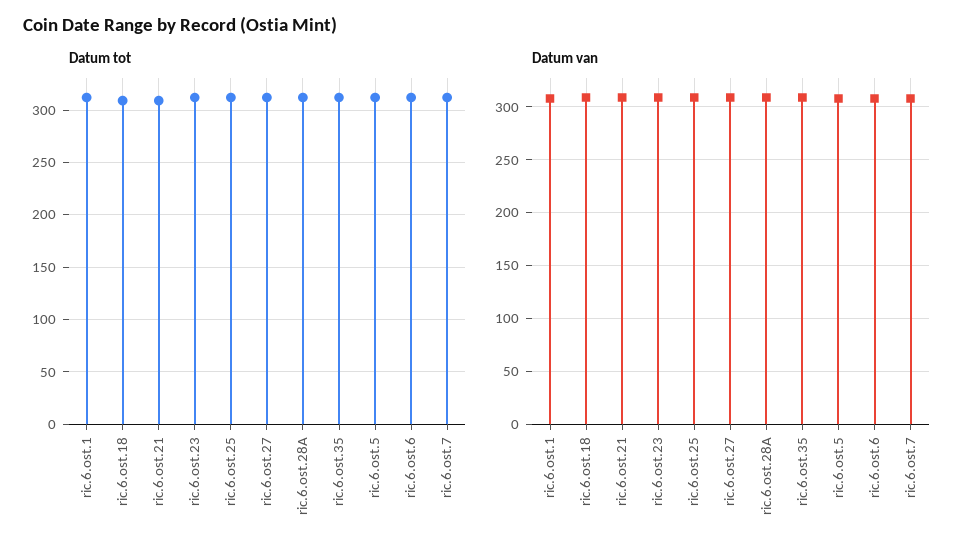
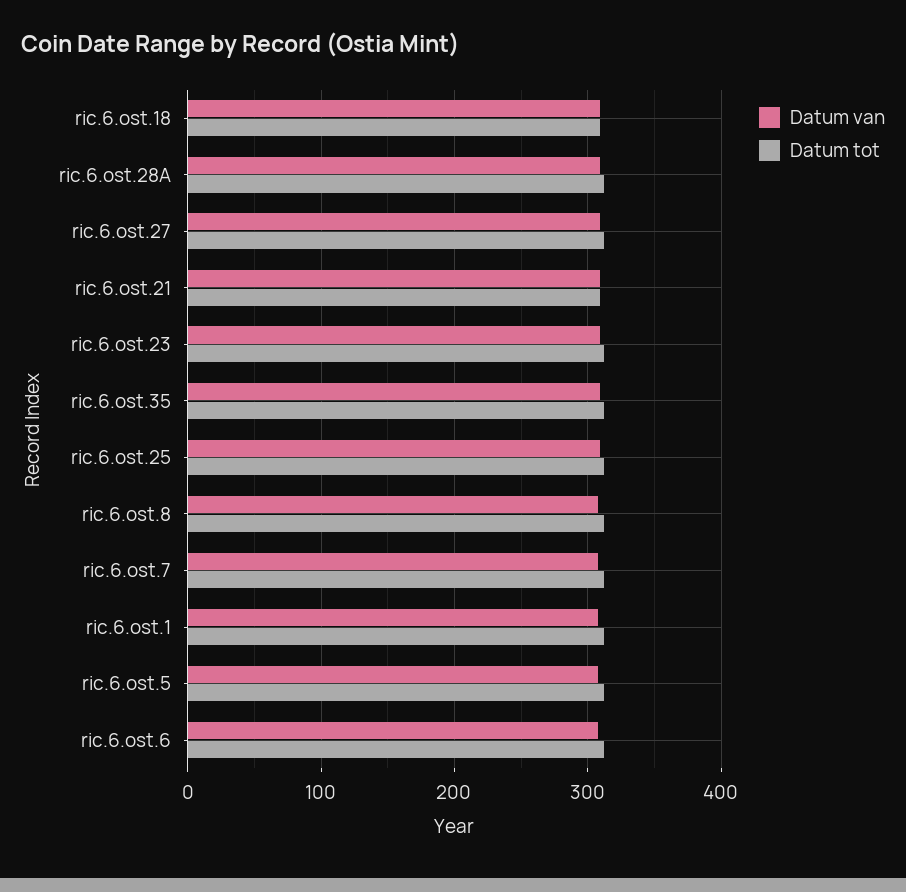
Datum van, ric.6.ost.8: none -> 310
Datum tot, ric.6.ost.8: none -> 310

